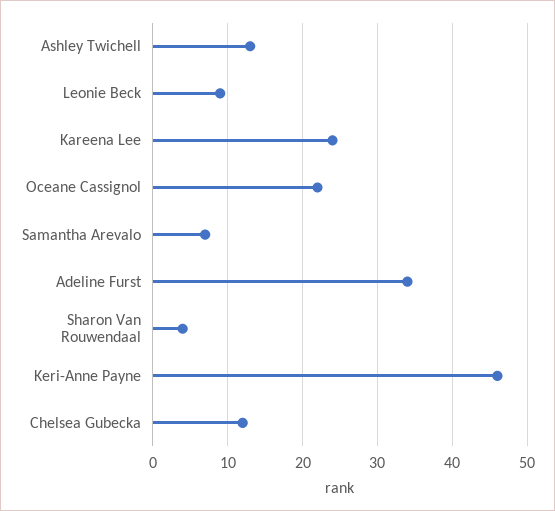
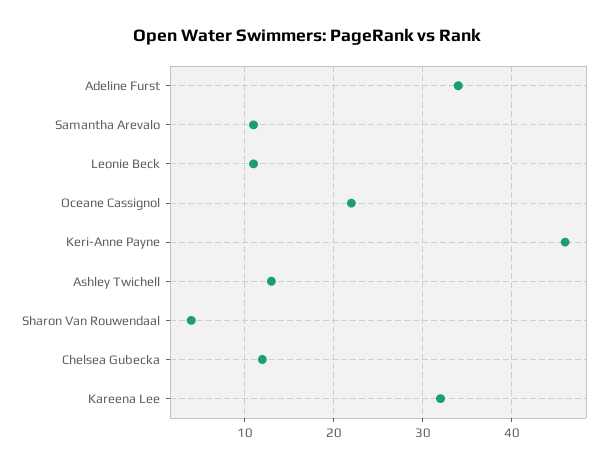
Leonie Beck: 9 -> 11
Kareena Lee: 24 -> 32
Samantha Arevalo: 7 -> 11

